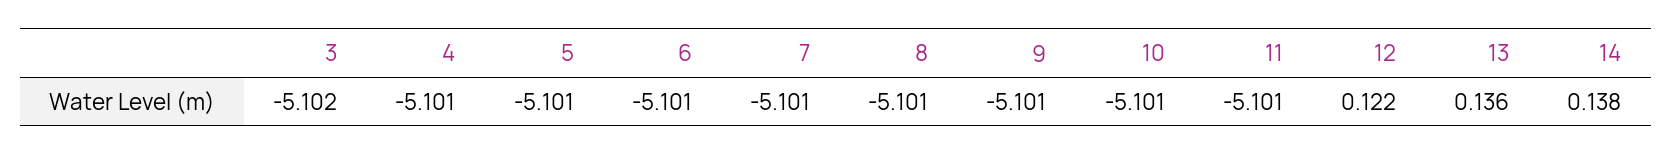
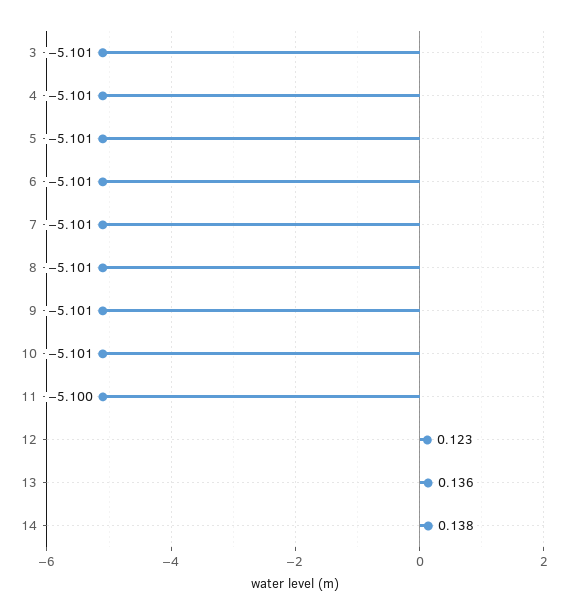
3: -5.102 -> -5.101
11: -5.101 -> -5.1
12: 0.122 -> 0.123

